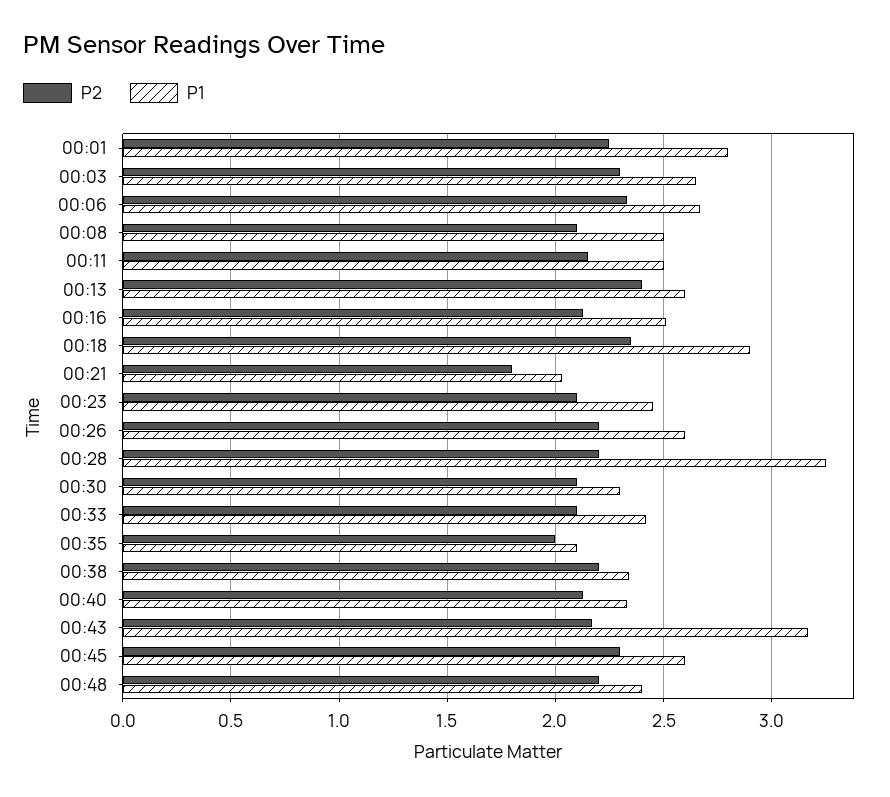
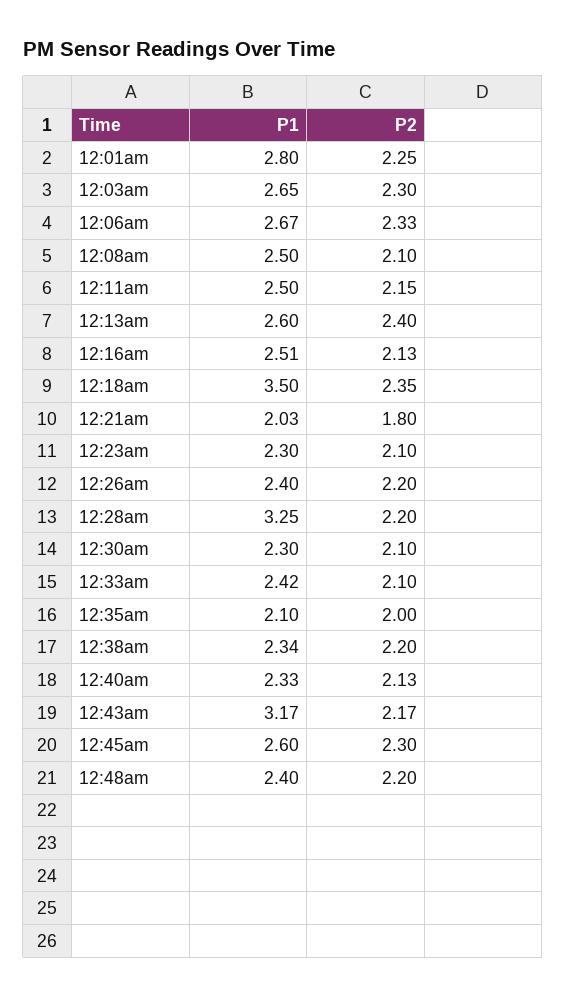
P1, 00:18: 2.9 -> 3.5
P1, 00:23: 2.45 -> 2.3
P1, 00:26: 2.6 -> 2.4

